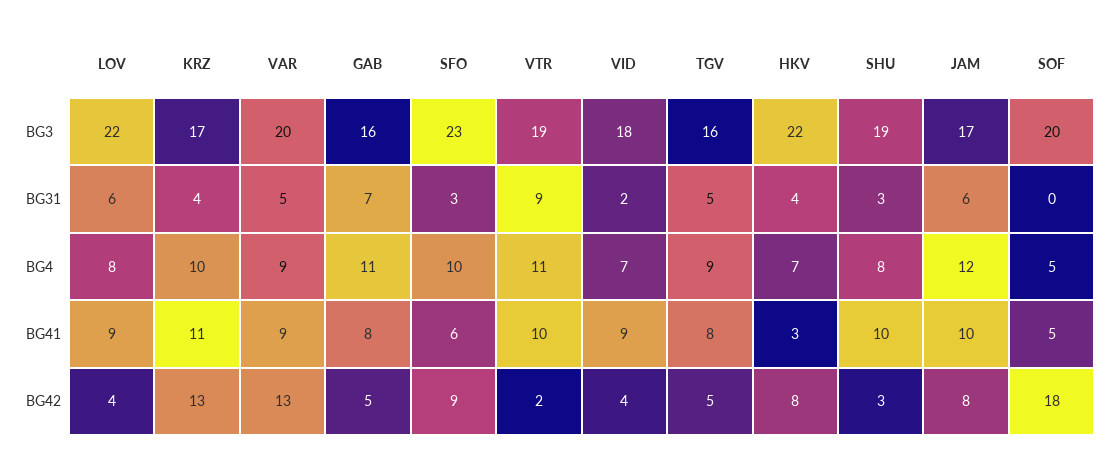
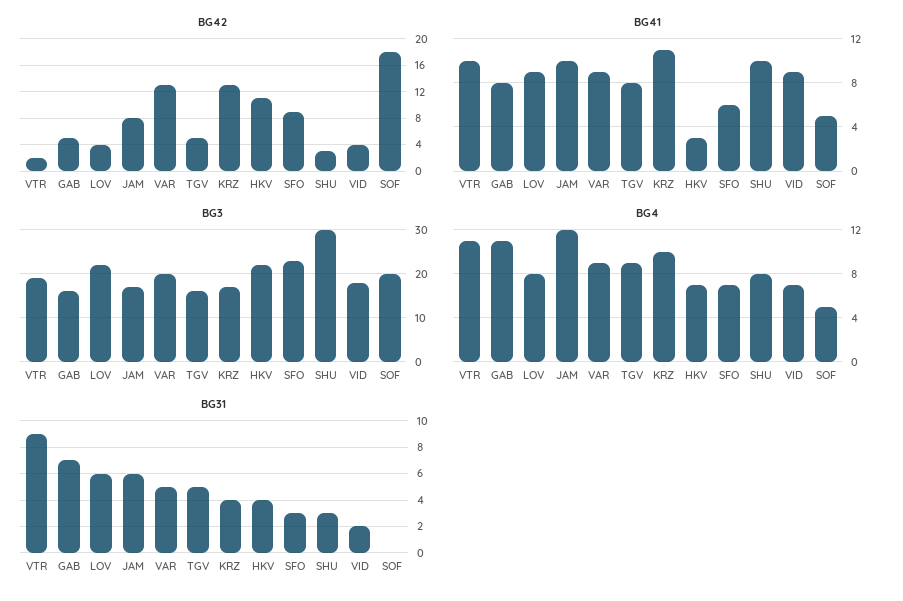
BG3, SHU: 19 -> 30
BG4, SFO: 10 -> 7
BG42, HKV: 8 -> 11

